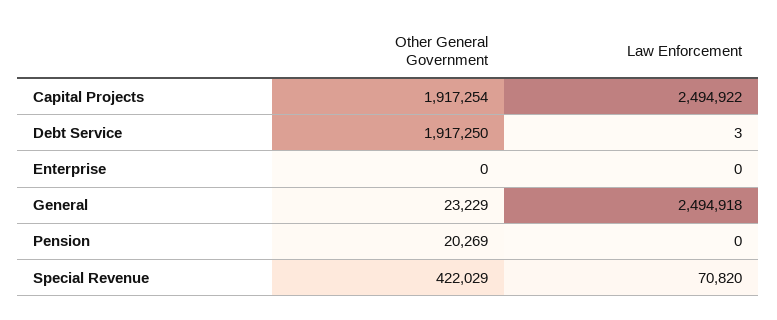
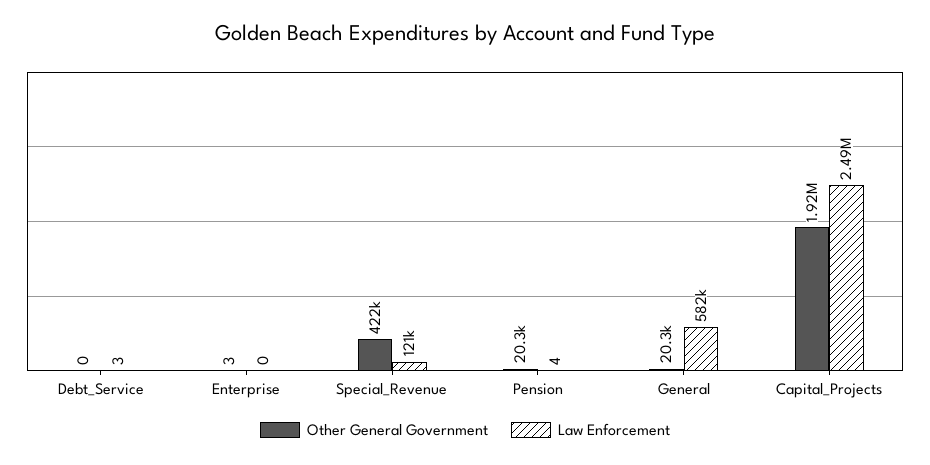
Other General Government, Debt Service: 1917250 -> 0
Other General Government, Enterprise: 0 -> 3
Other General Government, General: 23229 -> 20300
Law Enforcement, General: 2494918 -> 582000
Law Enforcement, Pension: 0 -> 4
Law Enforcement, Special Revenue: 70820 -> 121000

